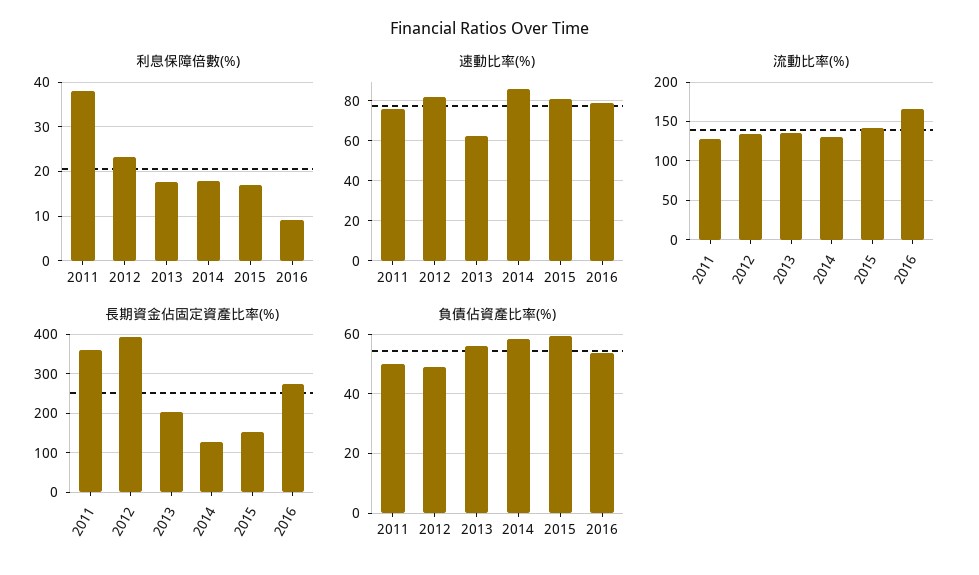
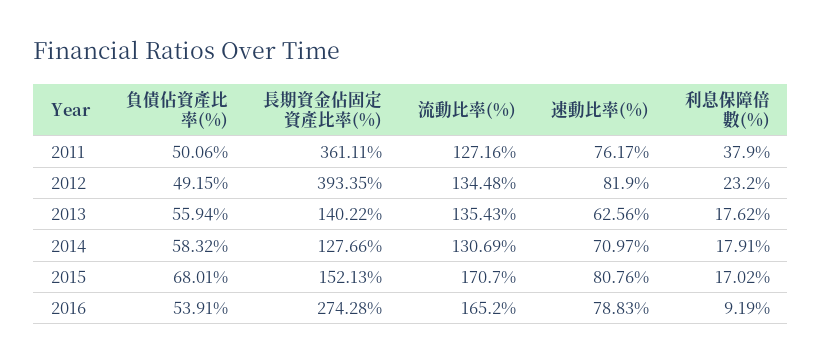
速動比率(%), 2014: 85 -> 70.97
流動比率(%), 2015: 140 -> 170.7
長期資金佔固定資產比率(%), 2013: 200 -> 140.22
負債佔資產比率(%), 2015: 60 -> 68.01

